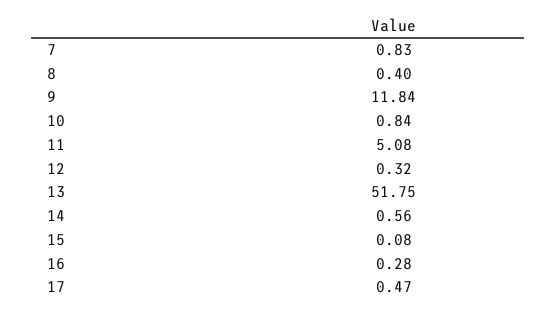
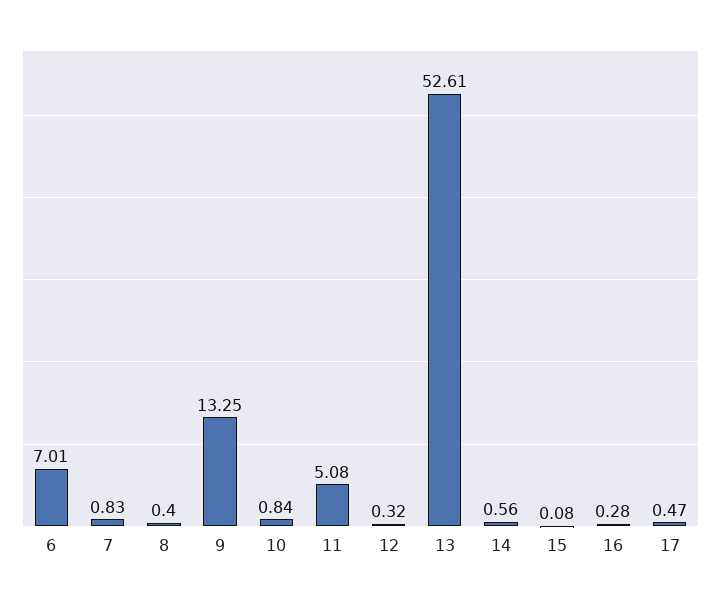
9: 11.84 -> 13.25
13: 51.75 -> 52.61
6: none -> 7.01

